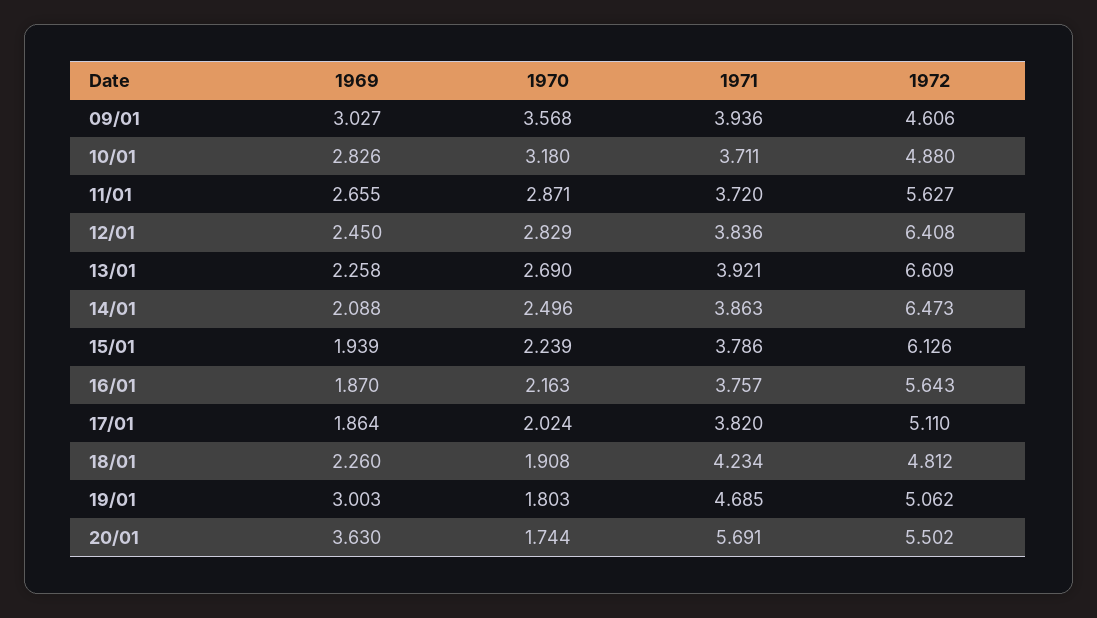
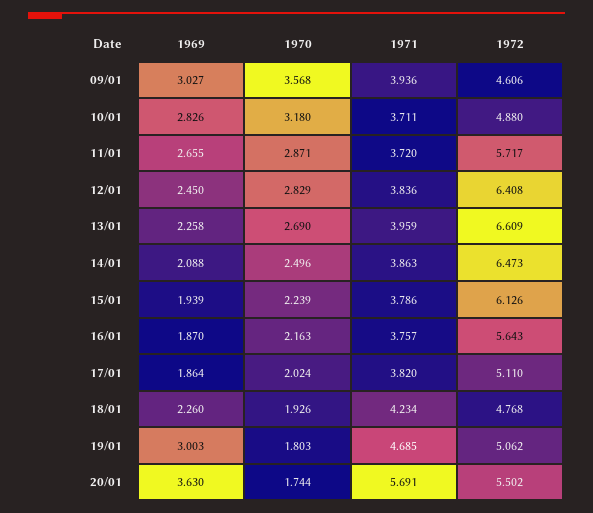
1972, 11/01: 5.627 -> 5.717
1971, 13/01: 3.921 -> 3.959
1970, 18/01: 1.908 -> 1.926
1972, 18/01: 4.812 -> 4.768

